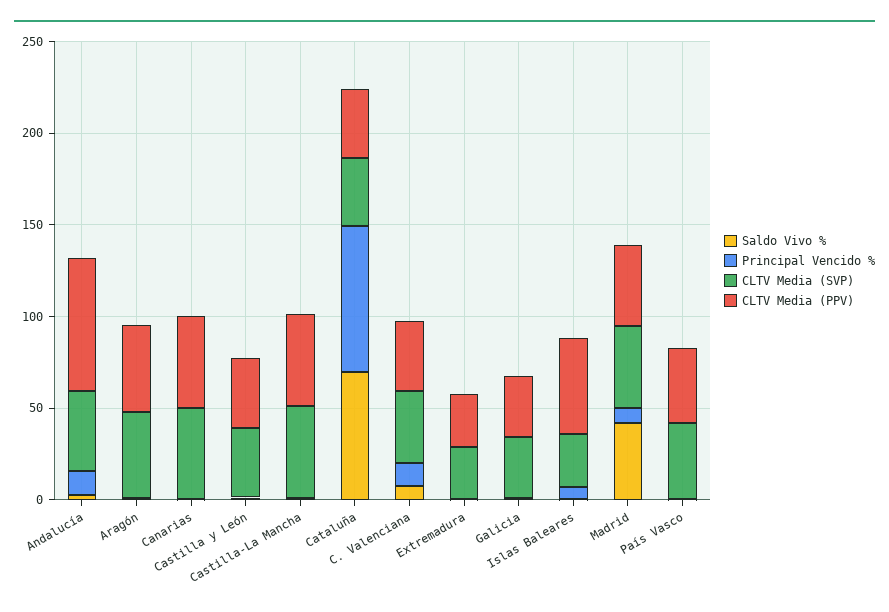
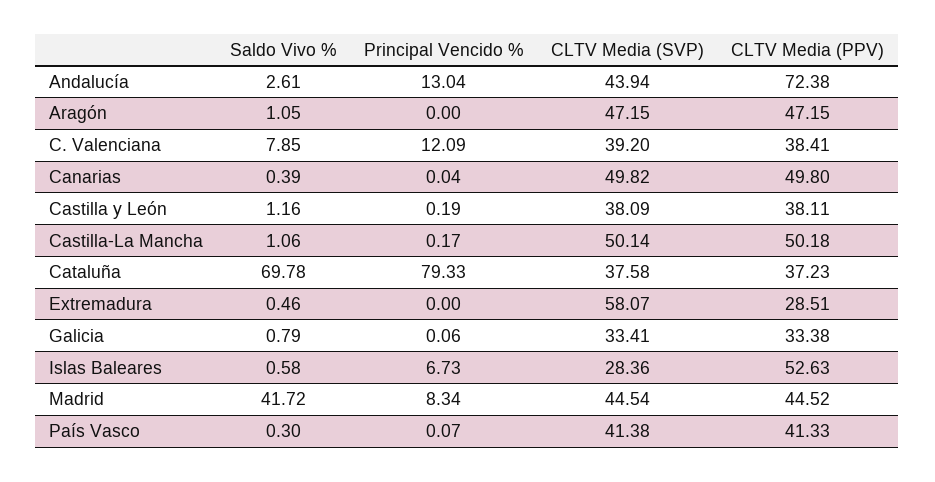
CLTV Media (SVP), Extremadura: 30 -> 58.07

